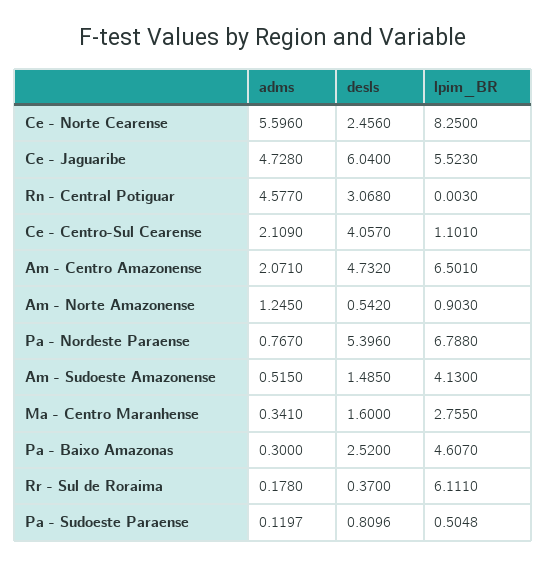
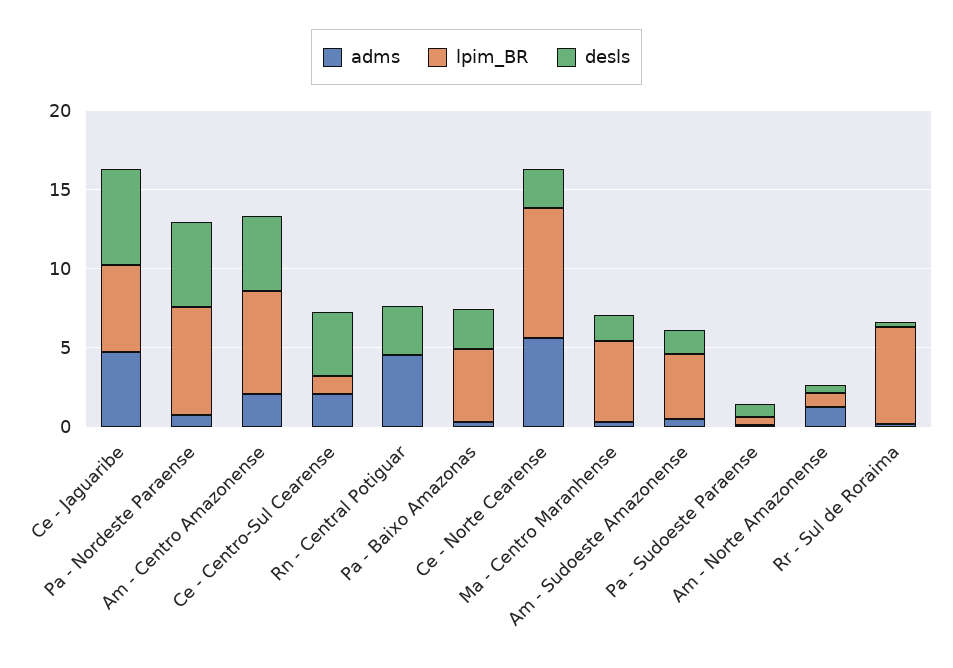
lpim_BR, Ma - Centro Maranhense: 2.755 -> 5

